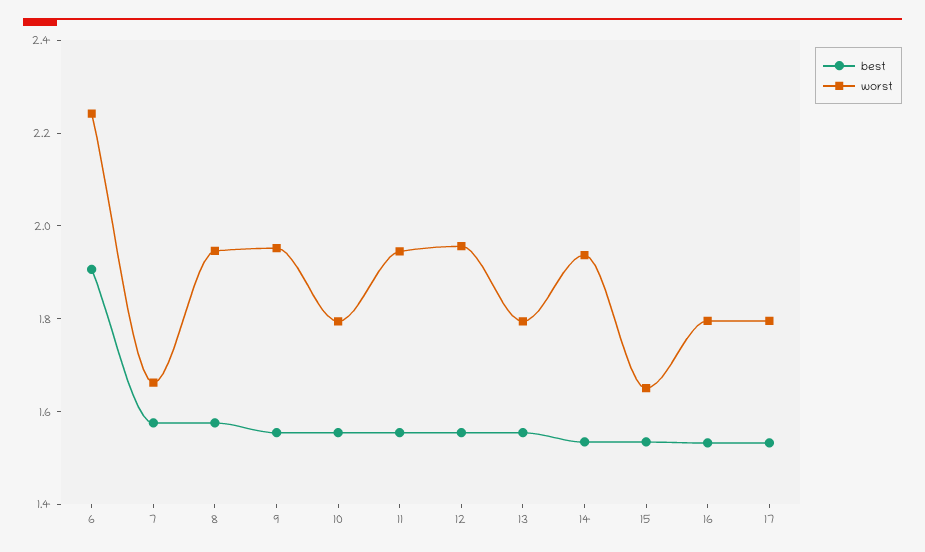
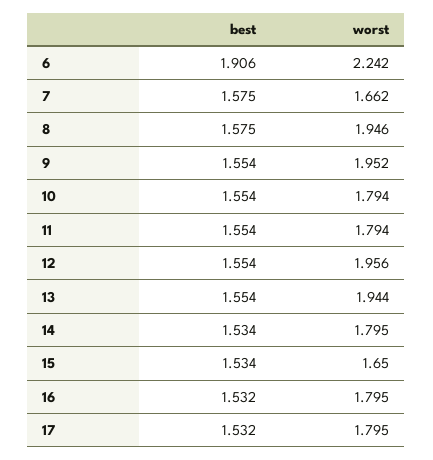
worst, 11: 1.95 -> 1.794
worst, 13: 1.8 -> 1.944
worst, 14: 1.95 -> 1.795

